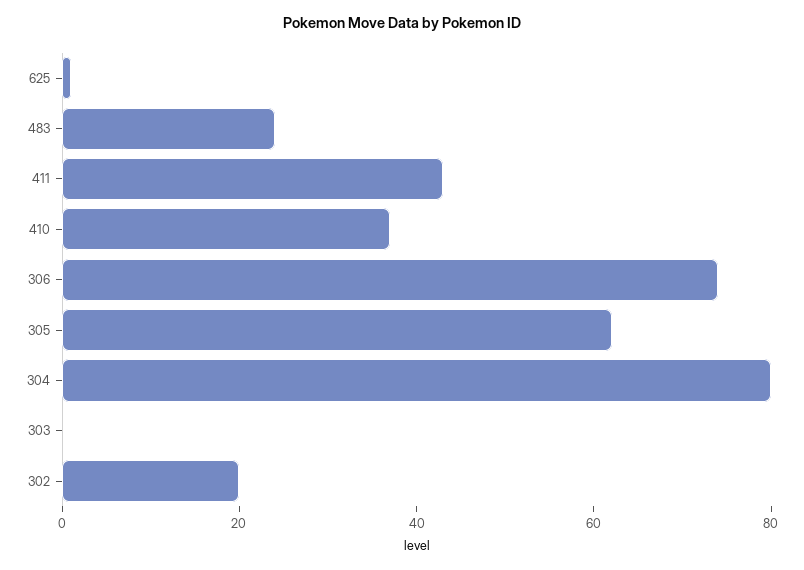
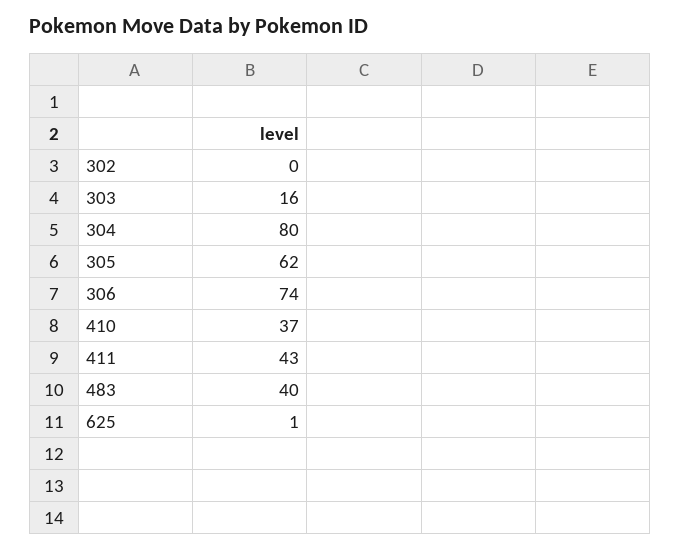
483: 25 -> 40
303: 0 -> 16
302: 20 -> 0

